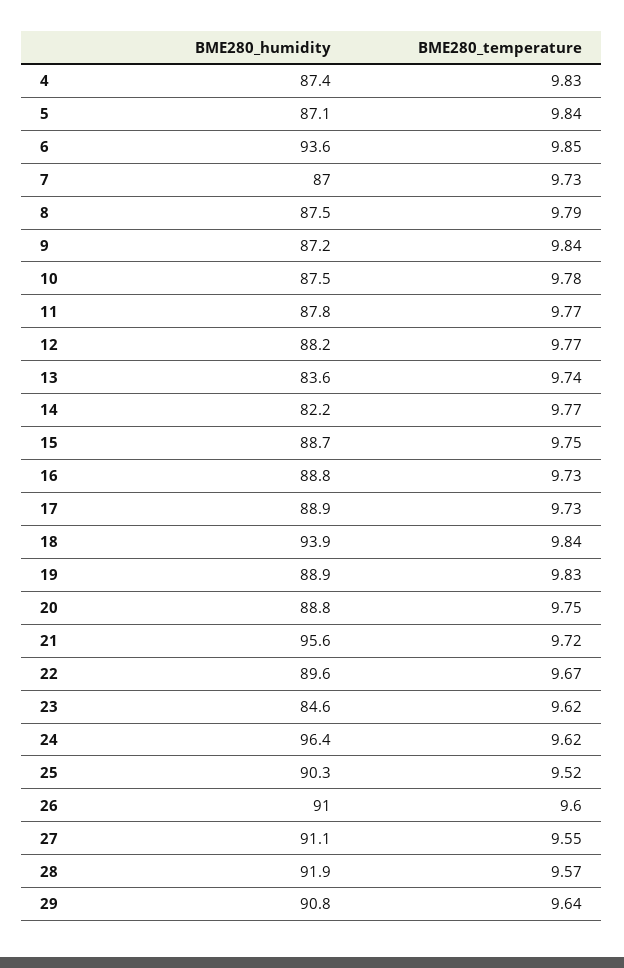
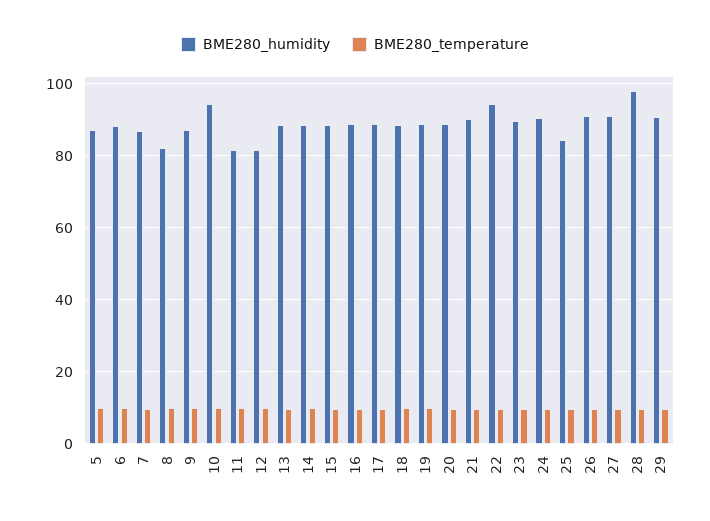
BME280_humidity, 4: 87.4 -> none
BME280_temperature, 4: 9.83 -> none
BME280_humidity, 6: 93.6 -> 88
BME280_humidity, 8: 87.5 -> 82
BME280_humidity, 10: 87.5 -> 94
BME280_humidity, 11: 87.8 -> 82
BME280_humidity, 12: 88.2 -> 82
BME280_humidity, 13: 83.6 -> 88
BME280_humidity, 14: 82.2 -> 88
BME280_humidity, 18: 93.9 -> 88
BME280_humidity, 21: 95.6 -> 90
BME280_humidity, 22: 89.6 -> 94
BME280_humidity, 23: 84.6 -> 90
BME280_humidity, 24: 96.4 -> 90
BME280_humidity, 25: 90.3 -> 84
BME280_humidity, 28: 91.9 -> 98

